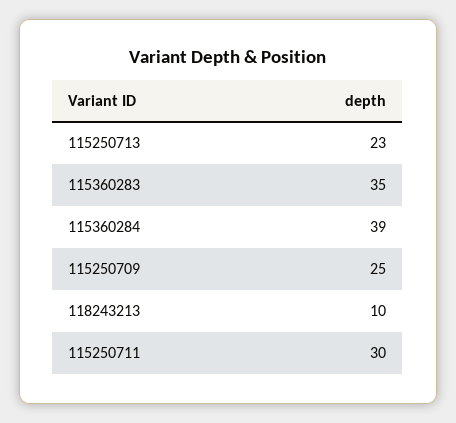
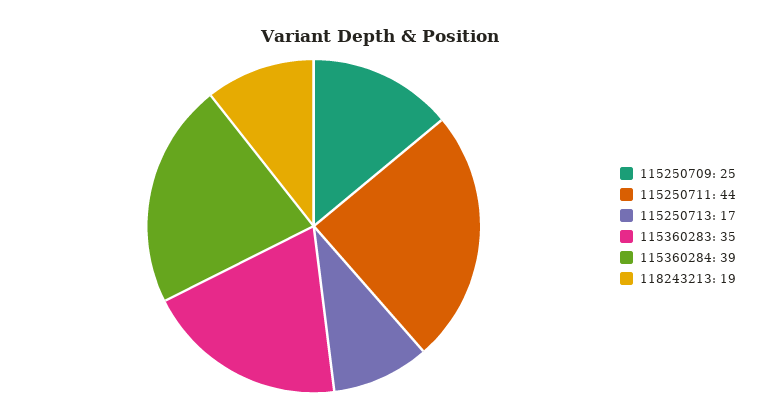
115250713: 23 -> 17
118243213: 10 -> 19
115250711: 30 -> 44

